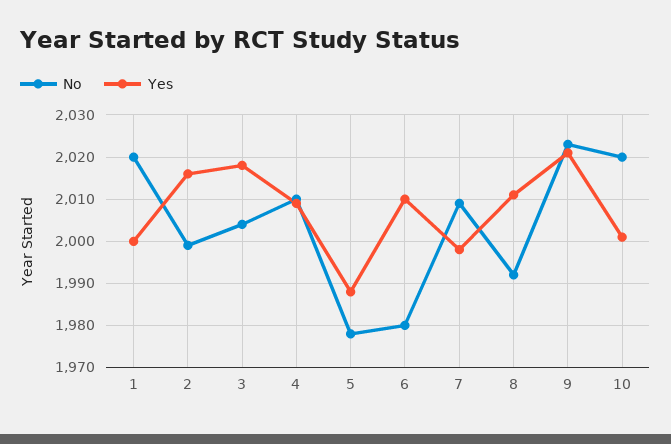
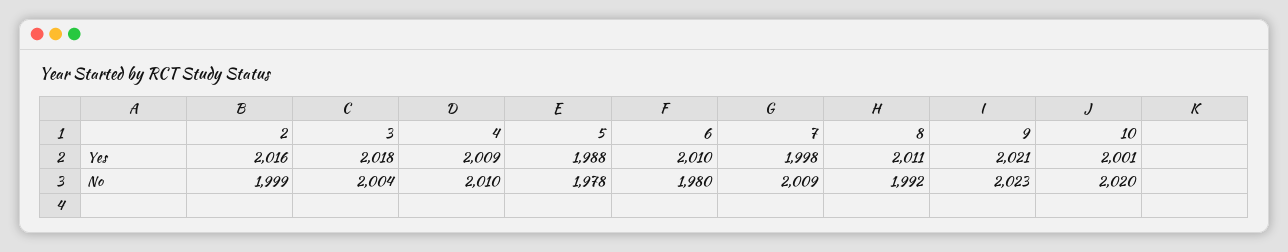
No, 1: 2020 -> none
Yes, 1: 2000 -> none

